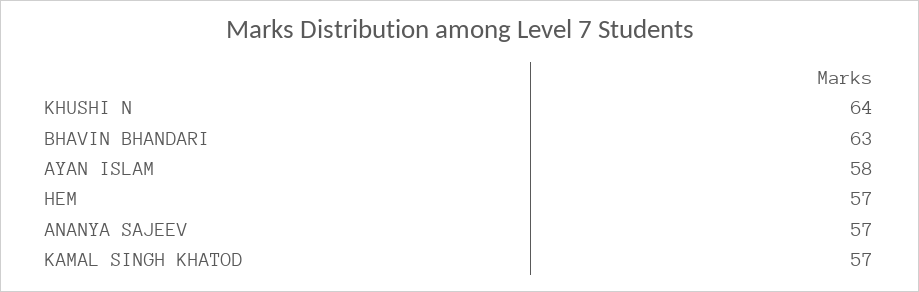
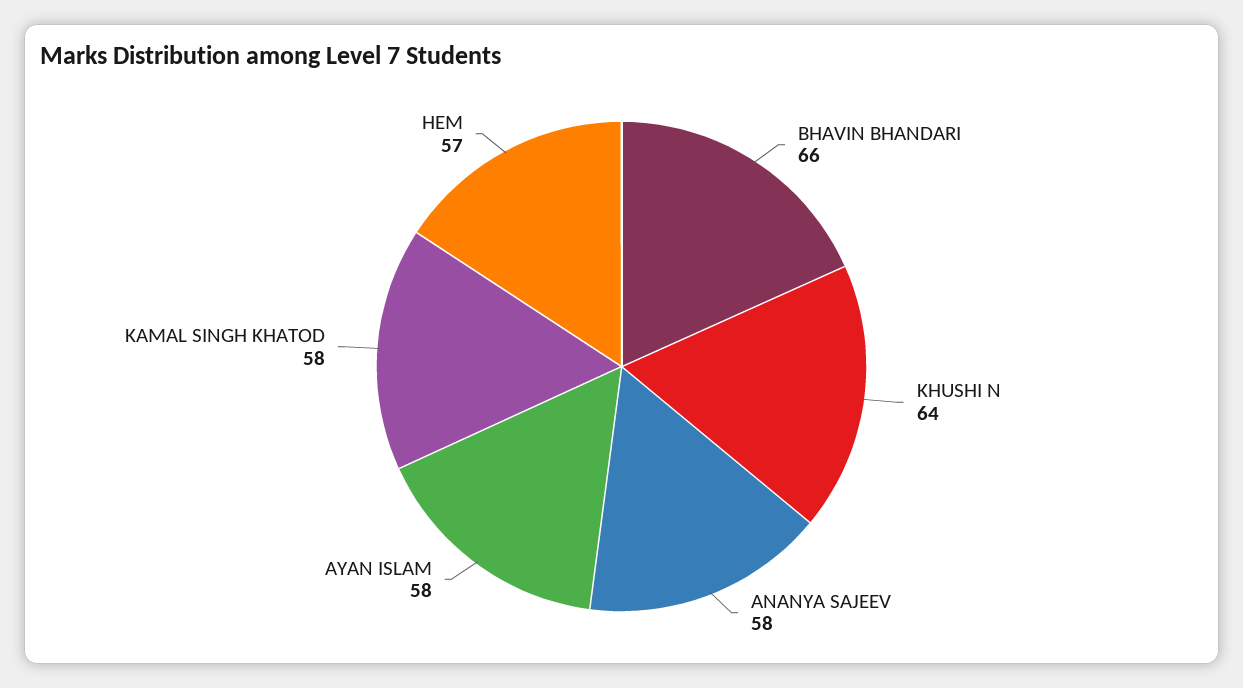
BHAVIN BHANDARI: 63 -> 66
ANANYA SAJEEV: 57 -> 58
KAMAL SINGH KHATOD: 57 -> 58

